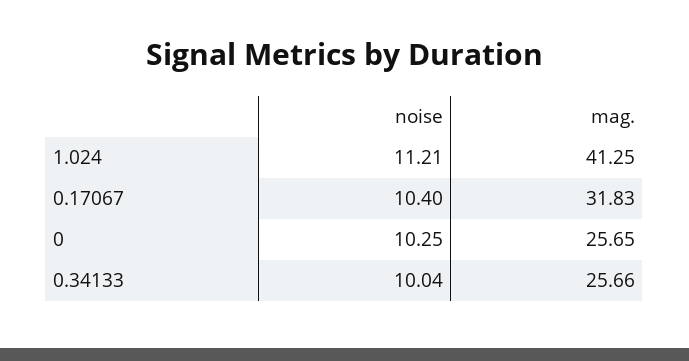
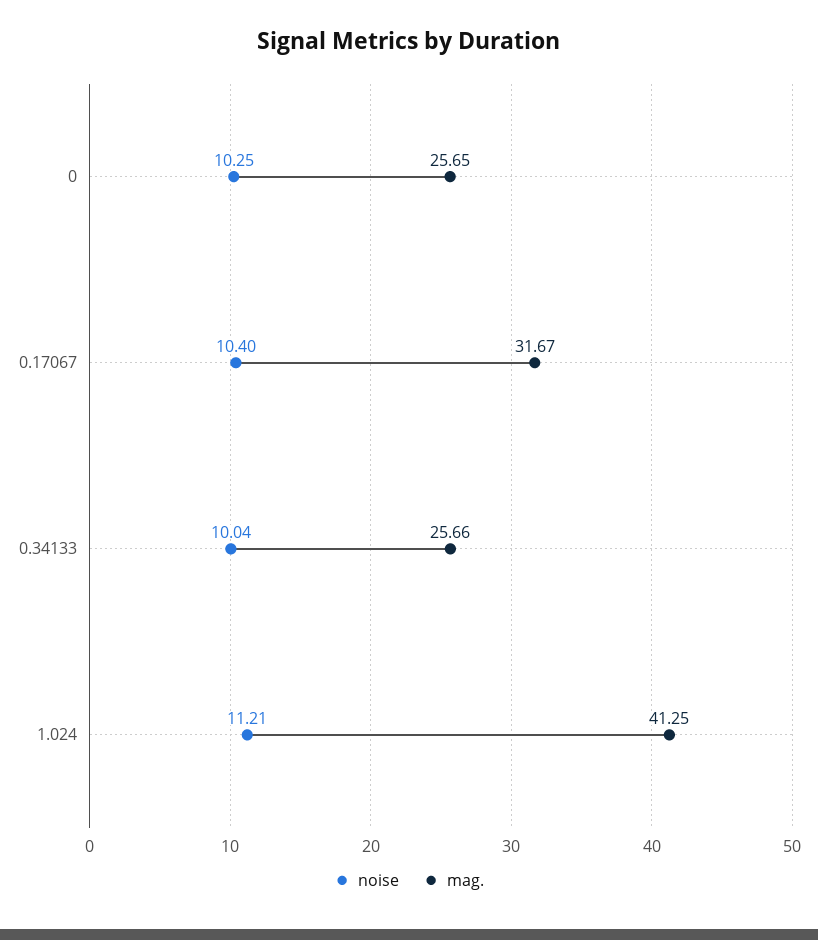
mag., 0.17067: 31.83 -> 31.67

